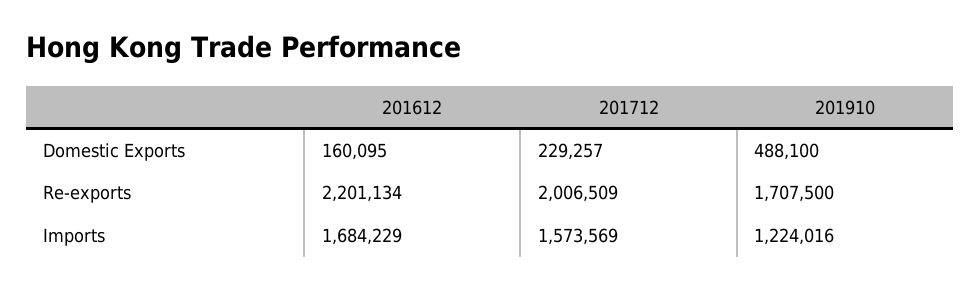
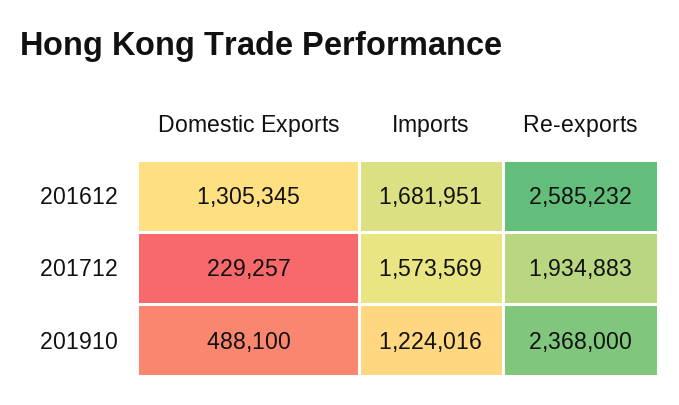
201612, Domestic Exports: 160095 -> 1305345
201612, Re-exports: 2201134 -> 2585232
201712, Re-exports: 2006509 -> 1934883
201910, Re-exports: 1707500 -> 2368000
201612, Imports: 1684229 -> 1681951

